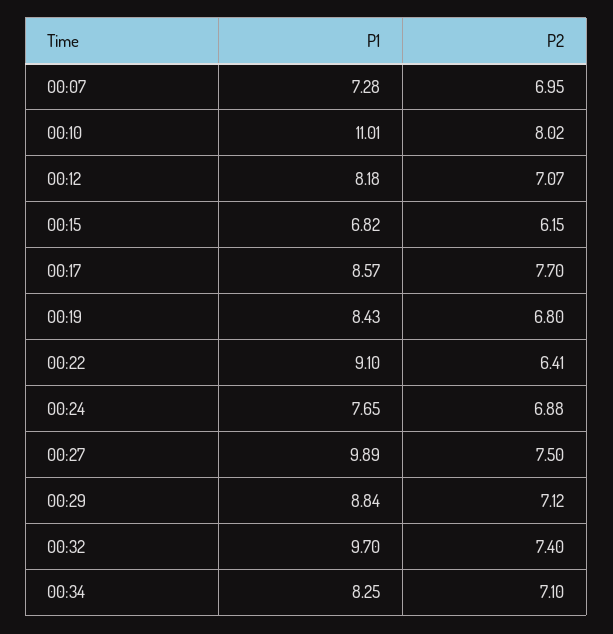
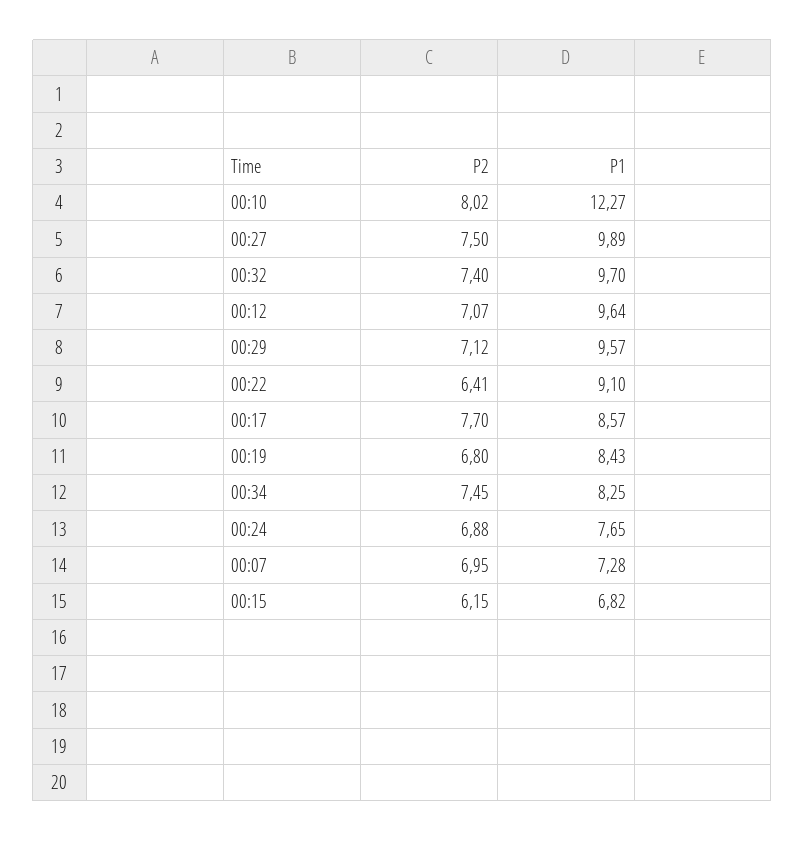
P1, 00:10: 11.01 -> 12.27
P1, 00:12: 8.18 -> 9.64
P1, 00:29: 8.84 -> 9.57
P2, 00:34: 7.1 -> 7.45

